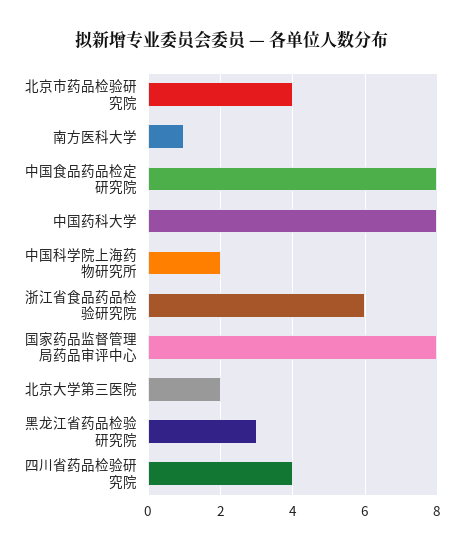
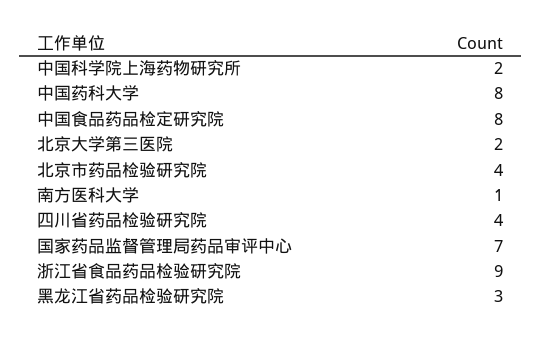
浙江省食品药品检验研究院: 6 -> 9
国家药品监督管理局药品审评中心: 8 -> 7

